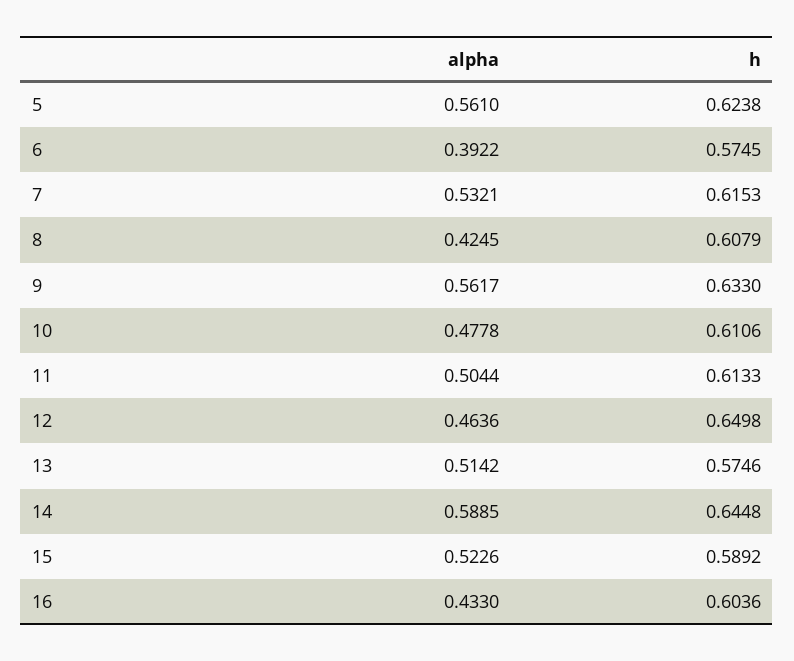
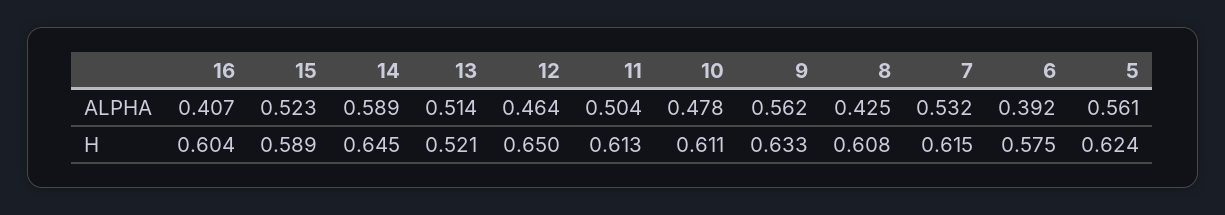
h, 13: 0.5746 -> 0.521
alpha, 16: 0.433 -> 0.407

